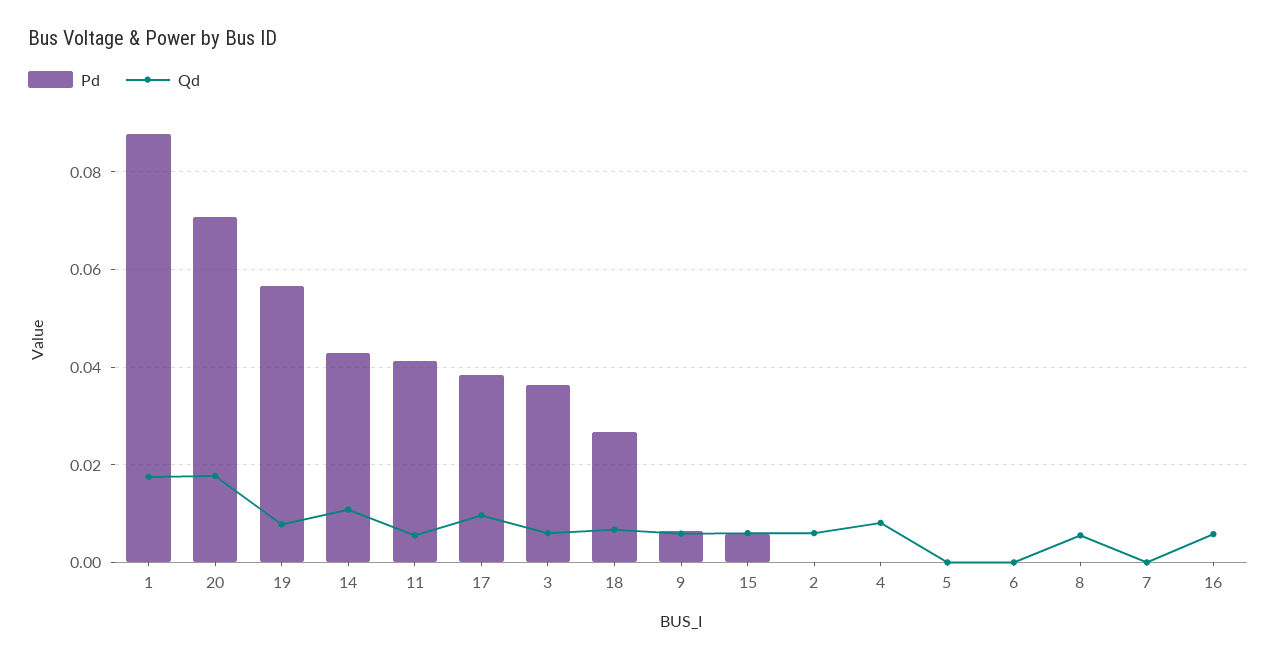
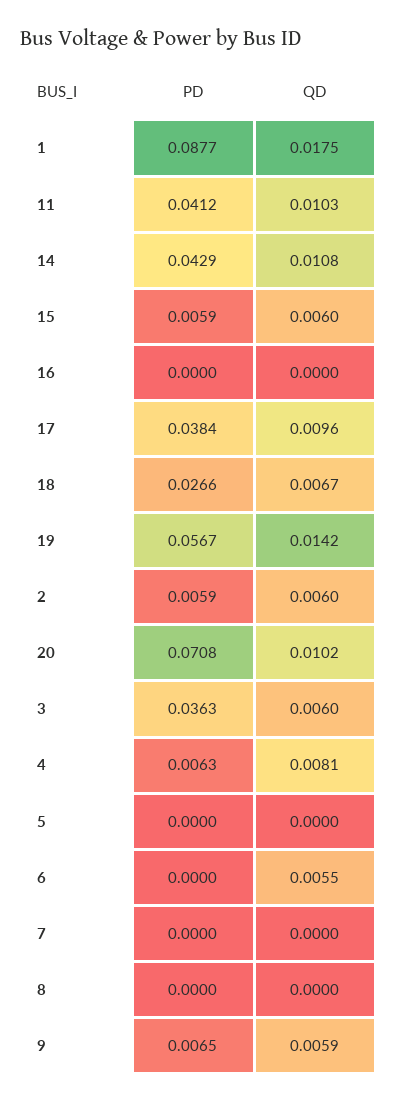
Qd, 20: 0.018 -> 0.0102
Qd, 19: 0.008 -> 0.0142
Qd, 11: 0.006 -> 0.0103
Pd, 2: 0 -> 0.0059
Pd, 4: 0 -> 0.0063
Qd, 6: 0 -> 0.0055
Qd, 8: 0.006 -> 0
Qd, 16: 0.006 -> 0

